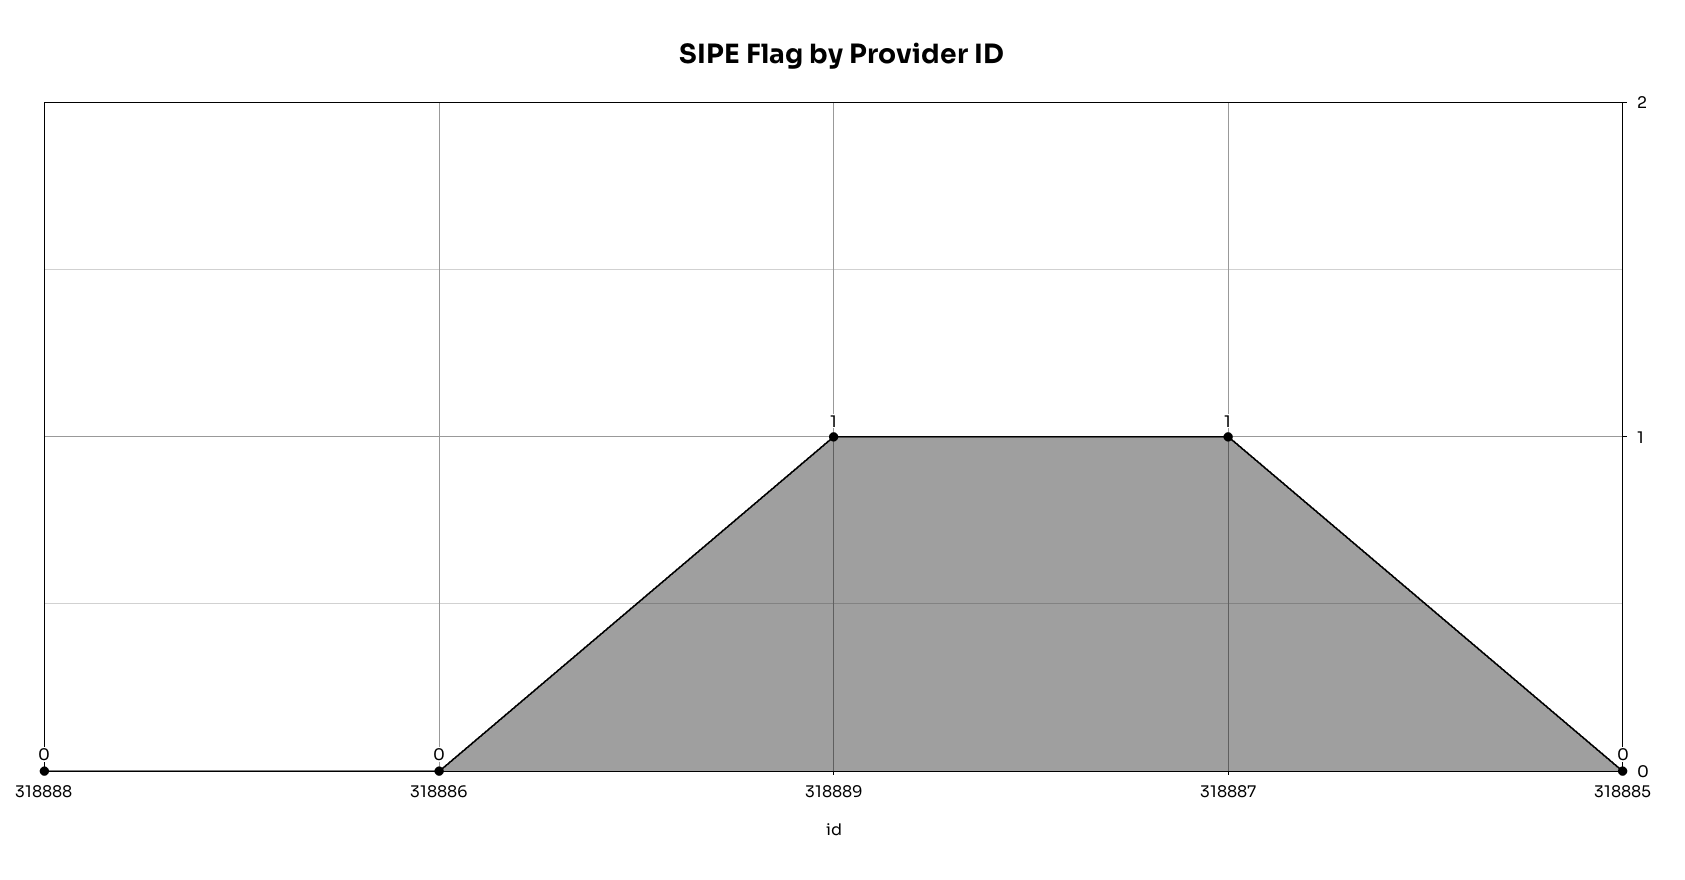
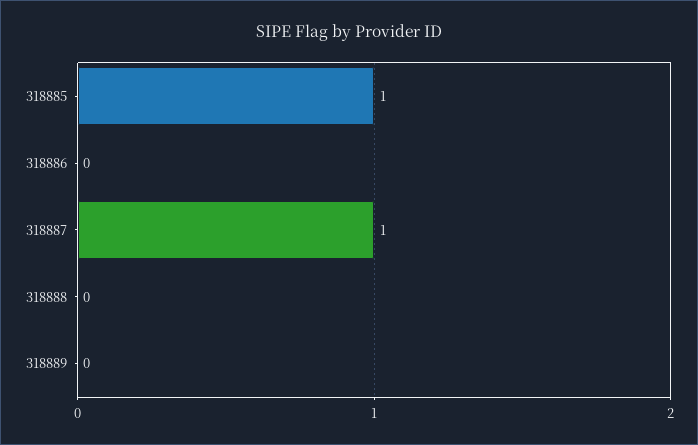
318889: 1 -> 0
318885: 0 -> 1

